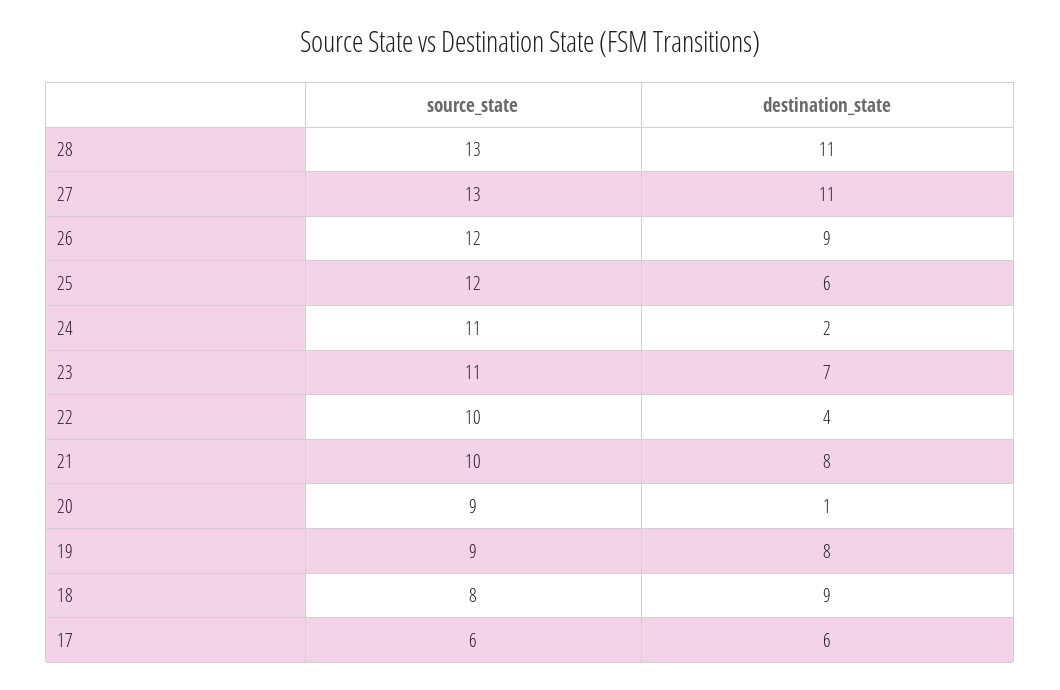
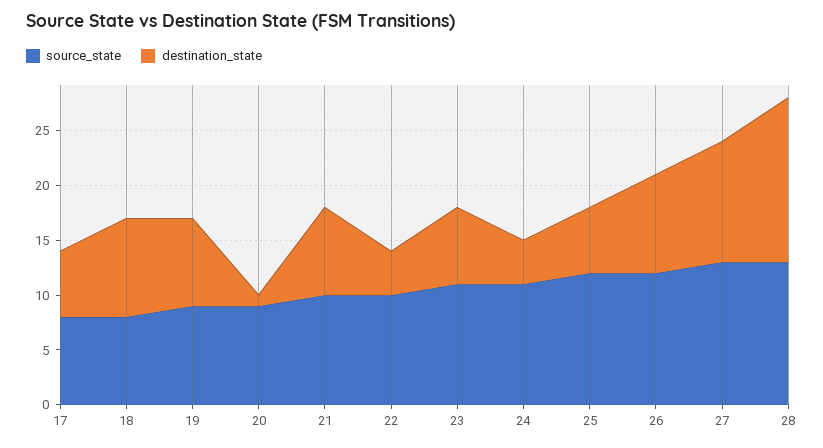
destination_state, 28: 11 -> 15
destination_state, 24: 2 -> 4
source_state, 17: 6 -> 8

